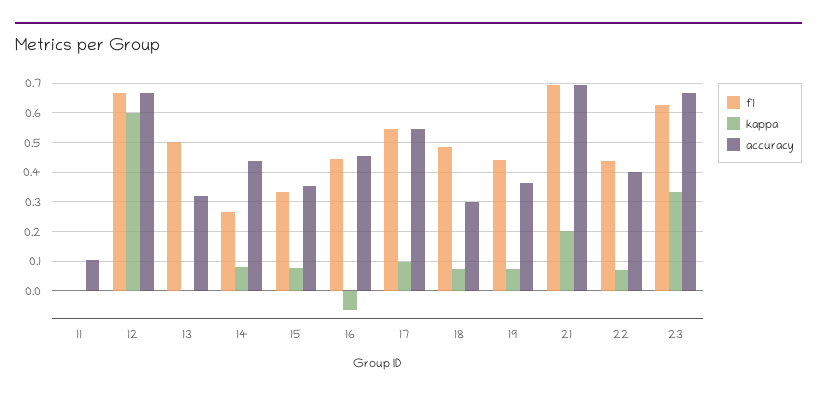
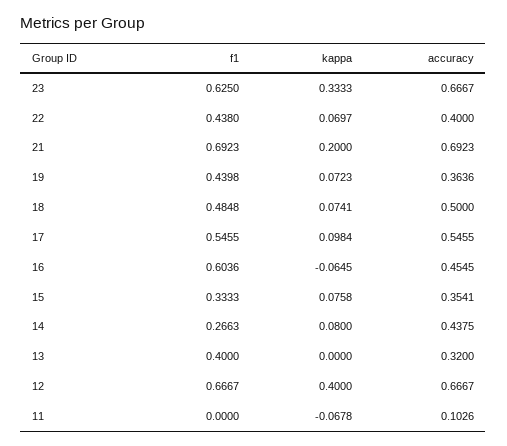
kappa, 11: 0 -> -0.0678
kappa, 12: 0.6 -> 0.4
f1, 13: 0.5 -> 0.4
f1, 16: 0.45 -> 0.6036
accuracy, 18: 0.3 -> 0.5

